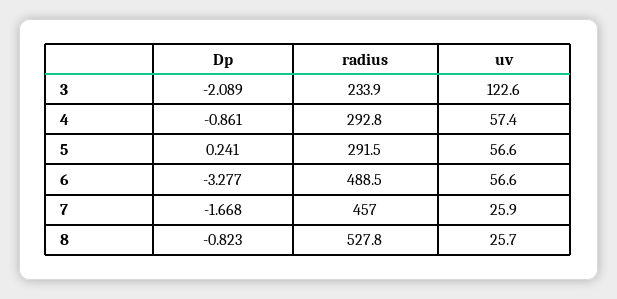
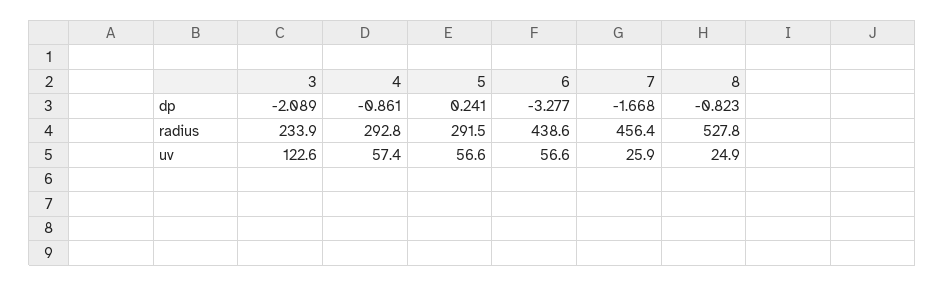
radius, 6: 488.5 -> 438.6
radius, 7: 457 -> 456.4
uv, 8: 25.7 -> 24.9

